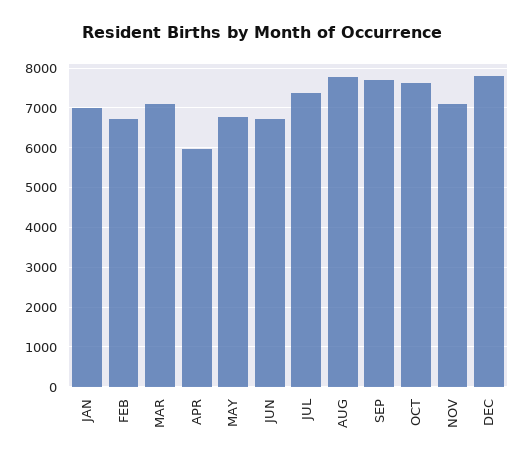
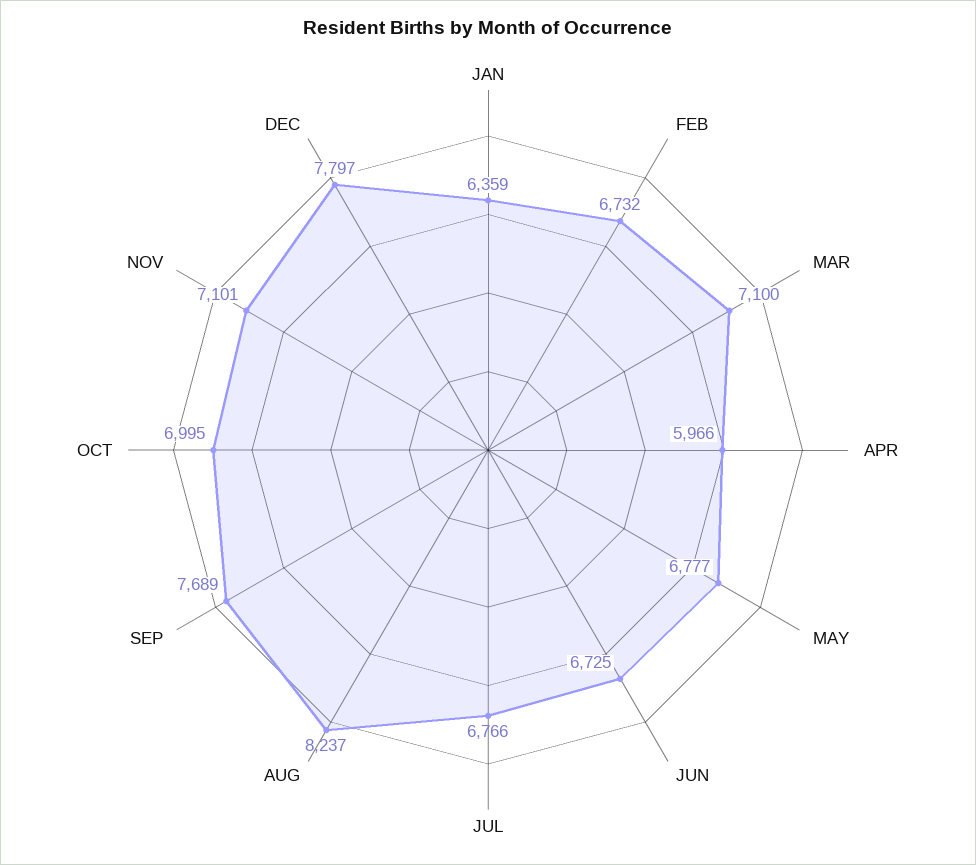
JAN: 7000 -> 6359
JUL: 7400 -> 6766
AUG: 7800 -> 8237
OCT: 7600 -> 6995

